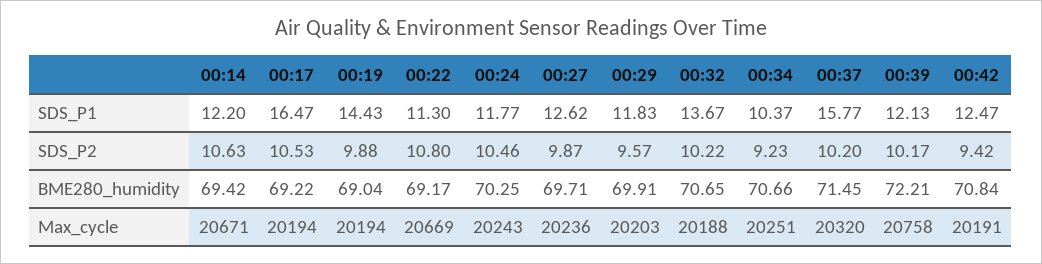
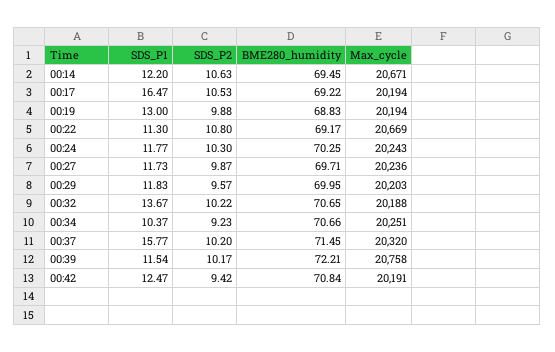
00:19, SDS_P1: 14.43 -> 13
00:27, SDS_P1: 12.62 -> 11.73
00:39, SDS_P1: 12.13 -> 11.54
00:24, SDS_P2: 10.46 -> 10.3
00:14, BME280_humidity: 69.42 -> 69.45
00:19, BME280_humidity: 69.04 -> 68.83
00:29, BME280_humidity: 69.91 -> 69.95

